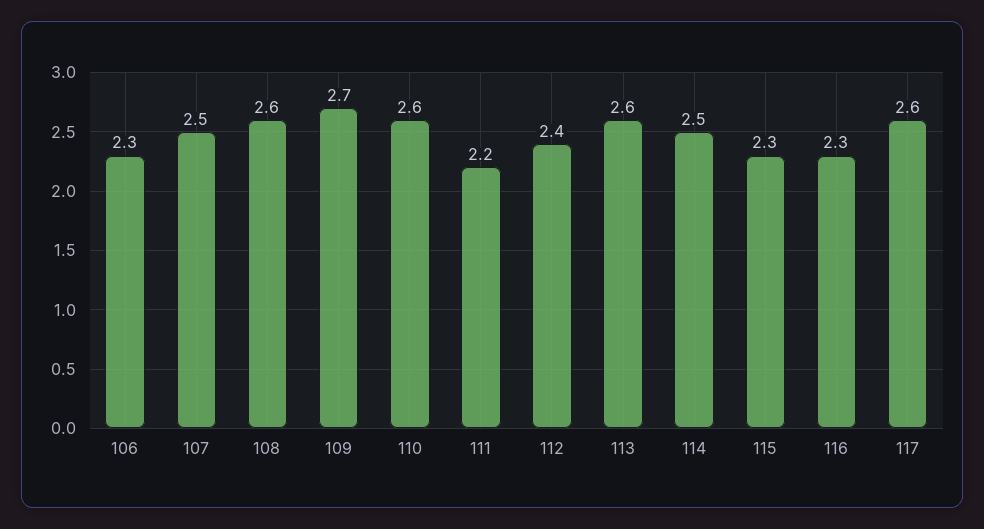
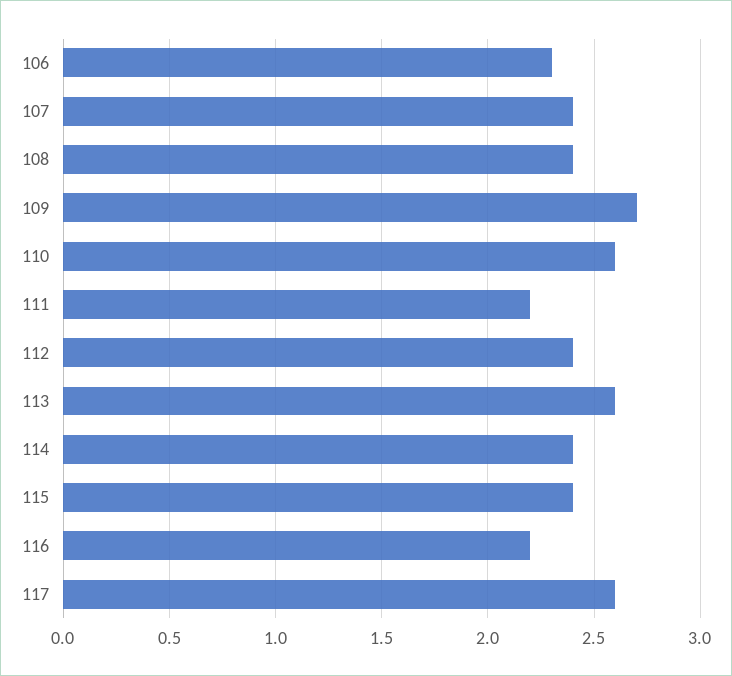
107: 2.5 -> 2.4
108: 2.6 -> 2.4
114: 2.5 -> 2.4
115: 2.3 -> 2.4
116: 2.3 -> 2.2

